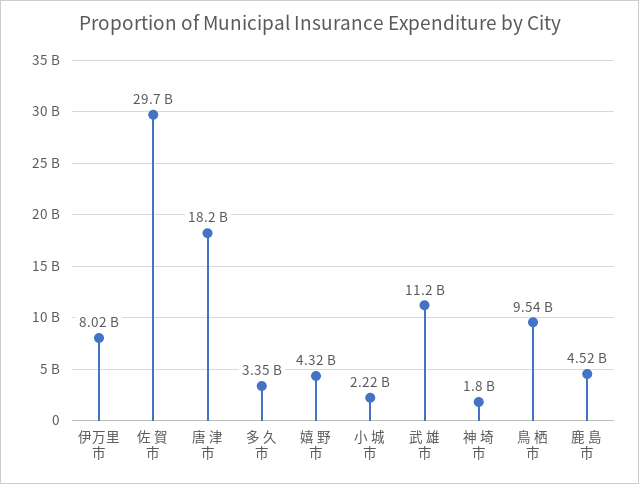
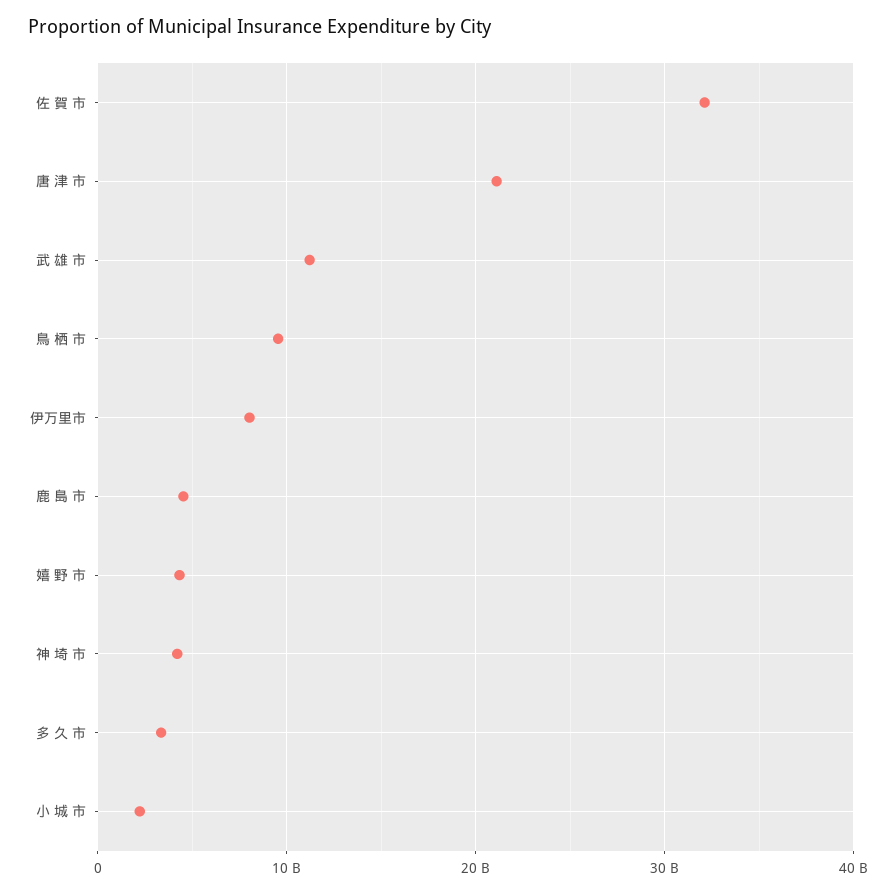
佐 賀 市: 29700000000 -> 32000000000
唐 津 市: 18200000000 -> 21000000000
神 埼 市: 1800000000 -> 4000000000

